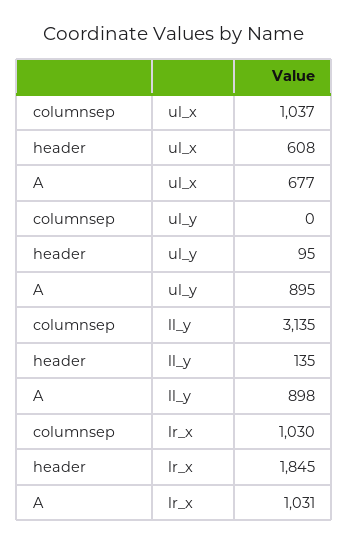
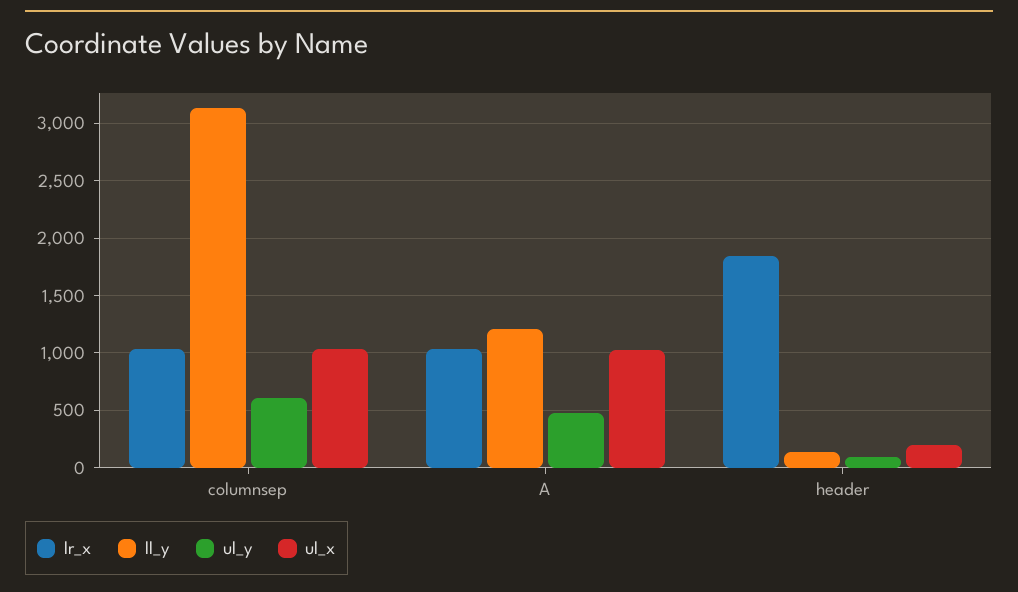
ul_x, header: 608 -> 200
ul_x, A: 677 -> 1000
ul_y, columnsep: 0 -> 600
ul_y, A: 895 -> 500
ll_y, A: 898 -> 1200

